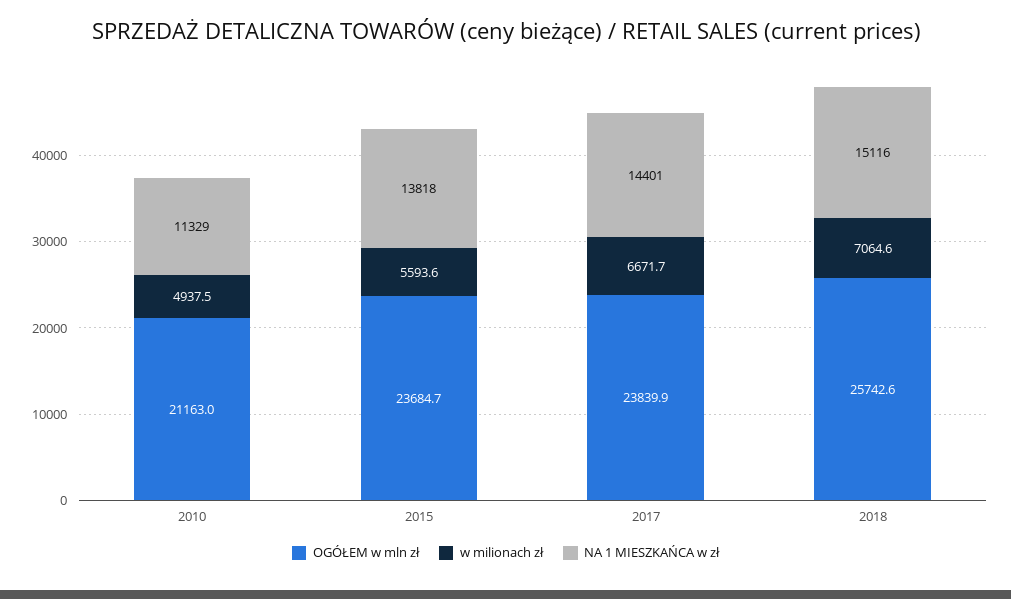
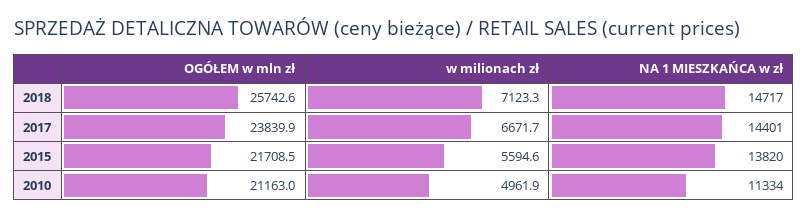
w milionach zł, 2010: 4937.5 -> 4961.9
NA 1 MIESZKAŃCA w zł, 2010: 11329 -> 11334
OGÓŁEM w mln zł, 2015: 23684.7 -> 21708.5
w milionach zł, 2015: 5593.6 -> 5594.6
NA 1 MIESZKAŃCA w zł, 2015: 13818 -> 13820
w milionach zł, 2018: 7064.6 -> 7123.3
NA 1 MIESZKAŃCA w zł, 2018: 15116 -> 14717

